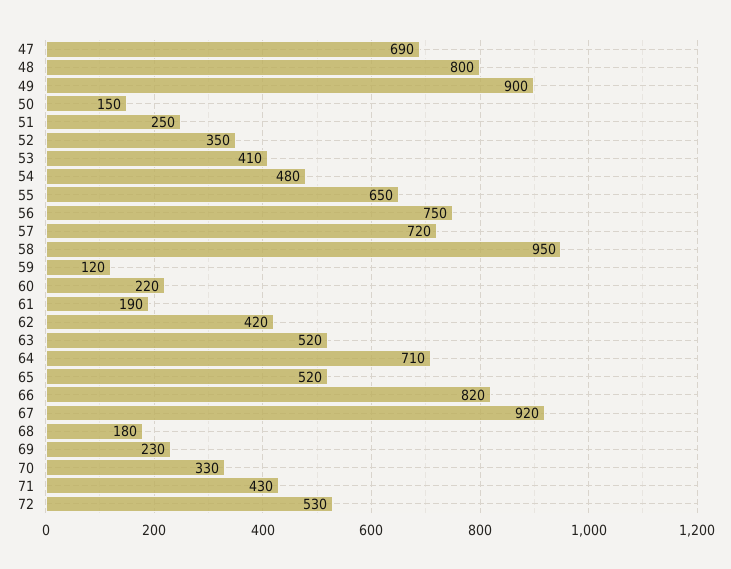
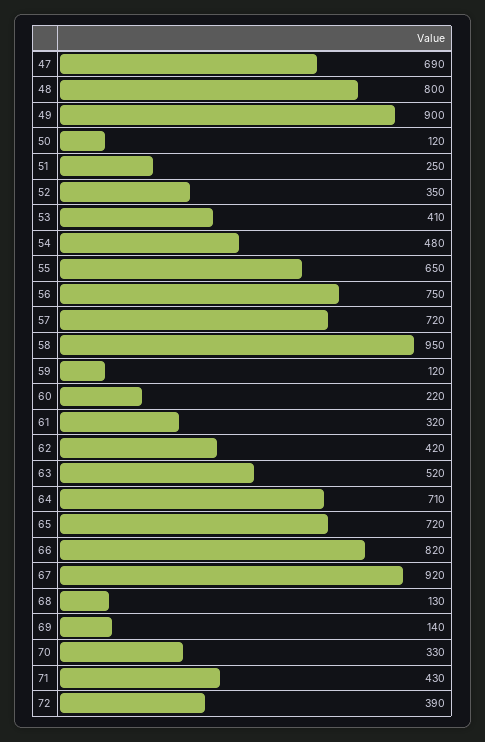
50: 150 -> 120
61: 190 -> 320
65: 520 -> 720
68: 180 -> 130
69: 230 -> 140
72: 530 -> 390

